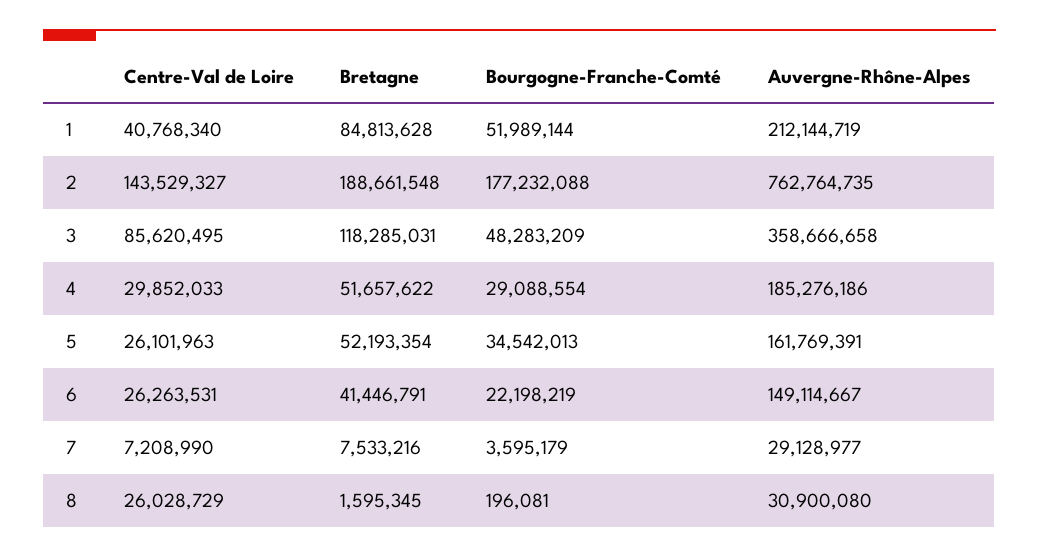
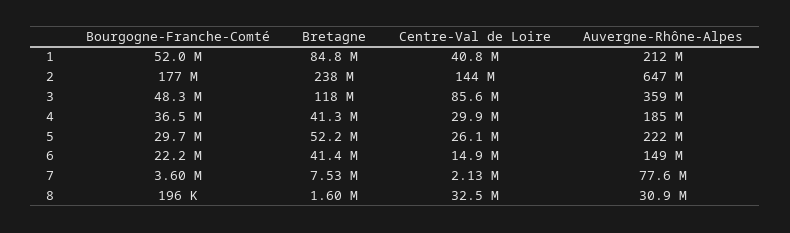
Bretagne, 2: 188661548 -> 238000000
Auvergne-Rhône-Alpes, 2: 762764735 -> 647000000
Bretagne, 4: 51657622 -> 41300000
Bourgogne-Franche-Comté, 4: 29088554 -> 36500000
Bourgogne-Franche-Comté, 5: 34542013 -> 29700000
Auvergne-Rhône-Alpes, 5: 161769391 -> 222000000
Centre-Val de Loire, 6: 26263531 -> 14900000
Centre-Val de Loire, 7: 7208990 -> 2130000
Auvergne-Rhône-Alpes, 7: 29128977 -> 77600000
Centre-Val de Loire, 8: 26028729 -> 32500000

